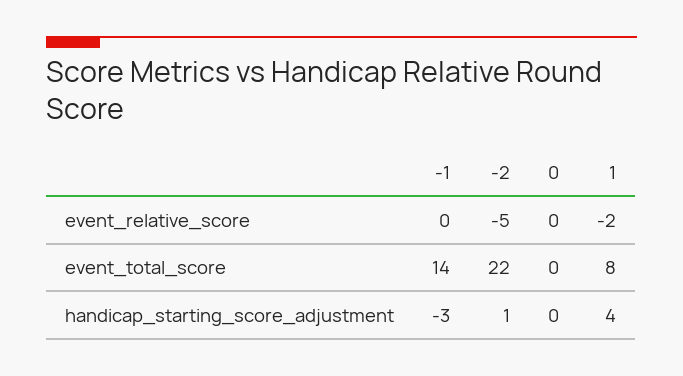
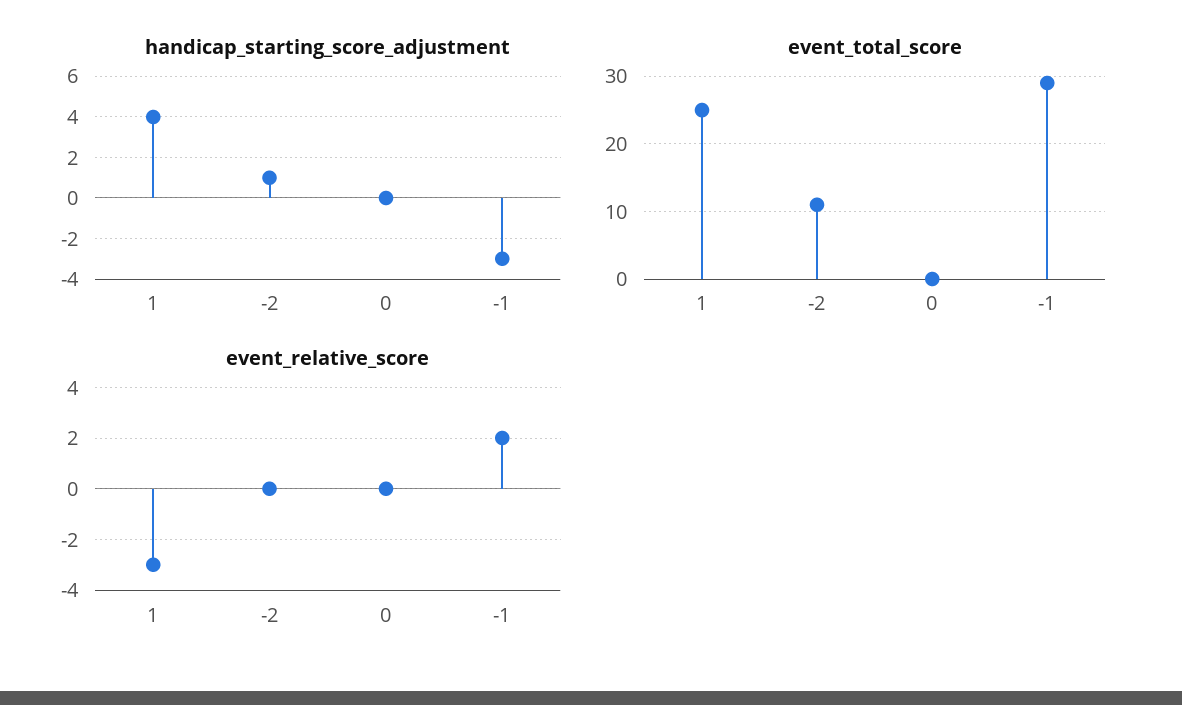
event_relative_score, -1: 0 -> 2
event_relative_score, -2: -5 -> 0
event_relative_score, 1: -2 -> -3
event_total_score, -1: 14 -> 29
event_total_score, -2: 22 -> 11
event_total_score, 1: 8 -> 25

